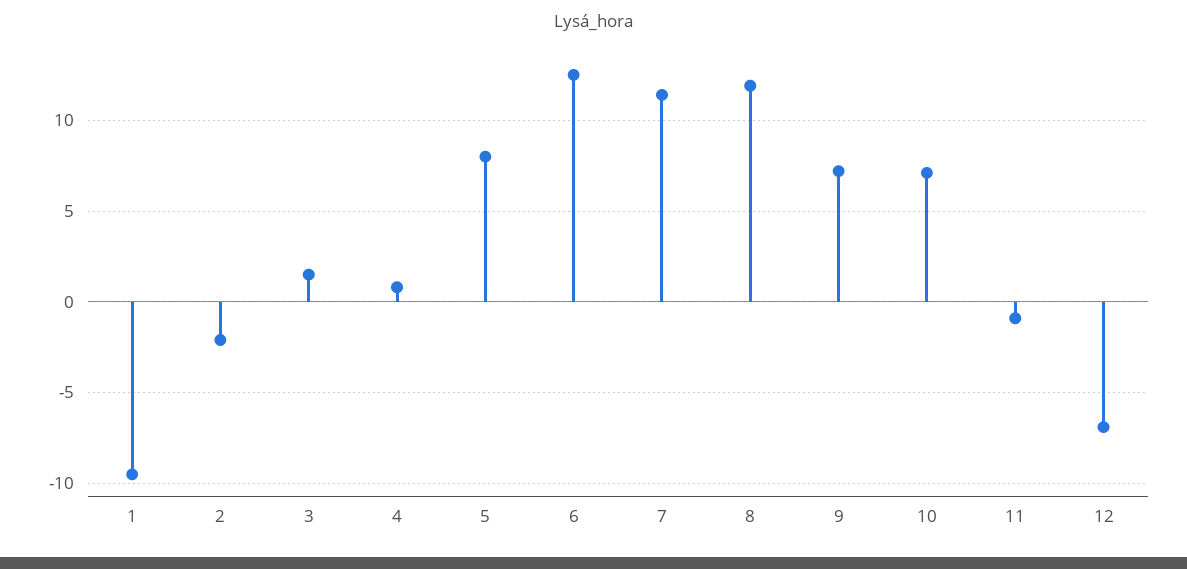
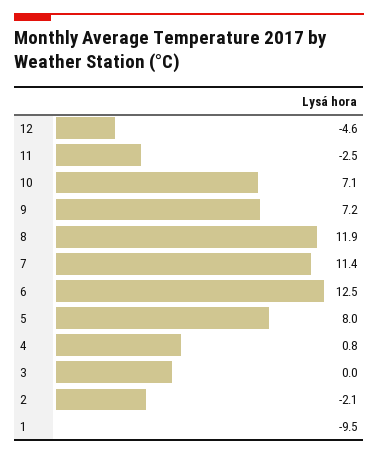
3: 1.5 -> 0
11: -1 -> -2.5
12: -7 -> -4.6

